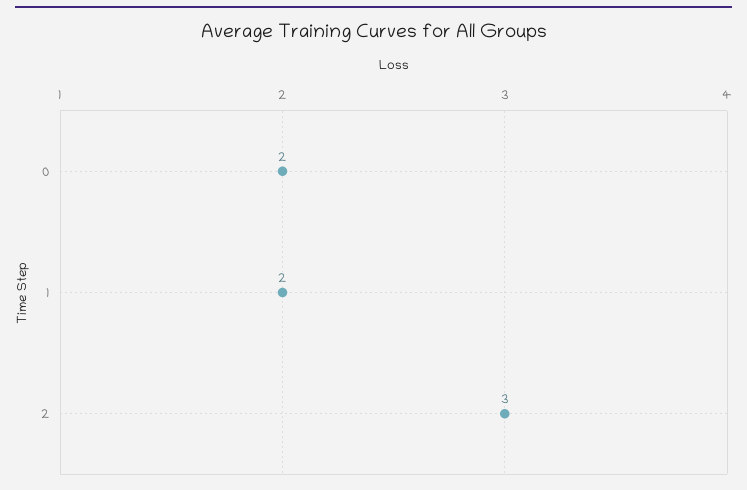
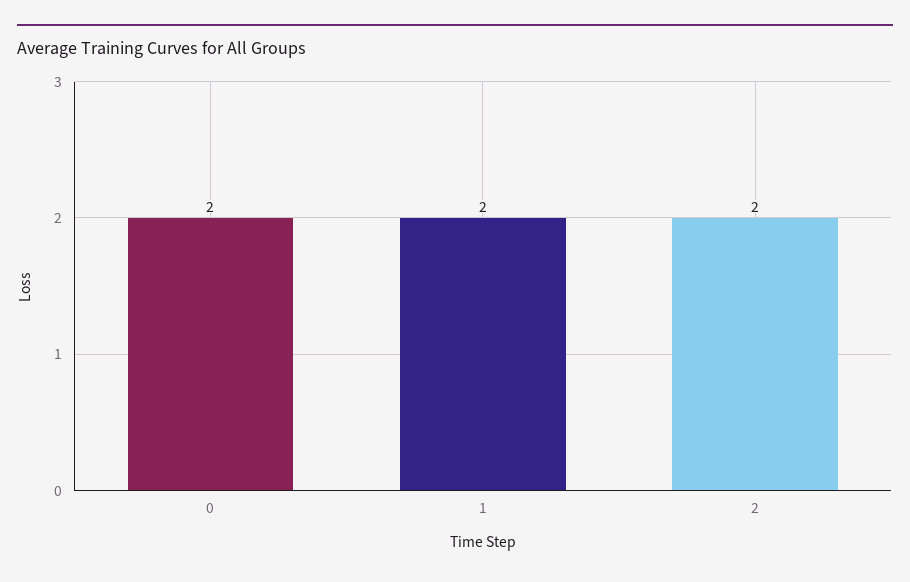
2: 3 -> 2

